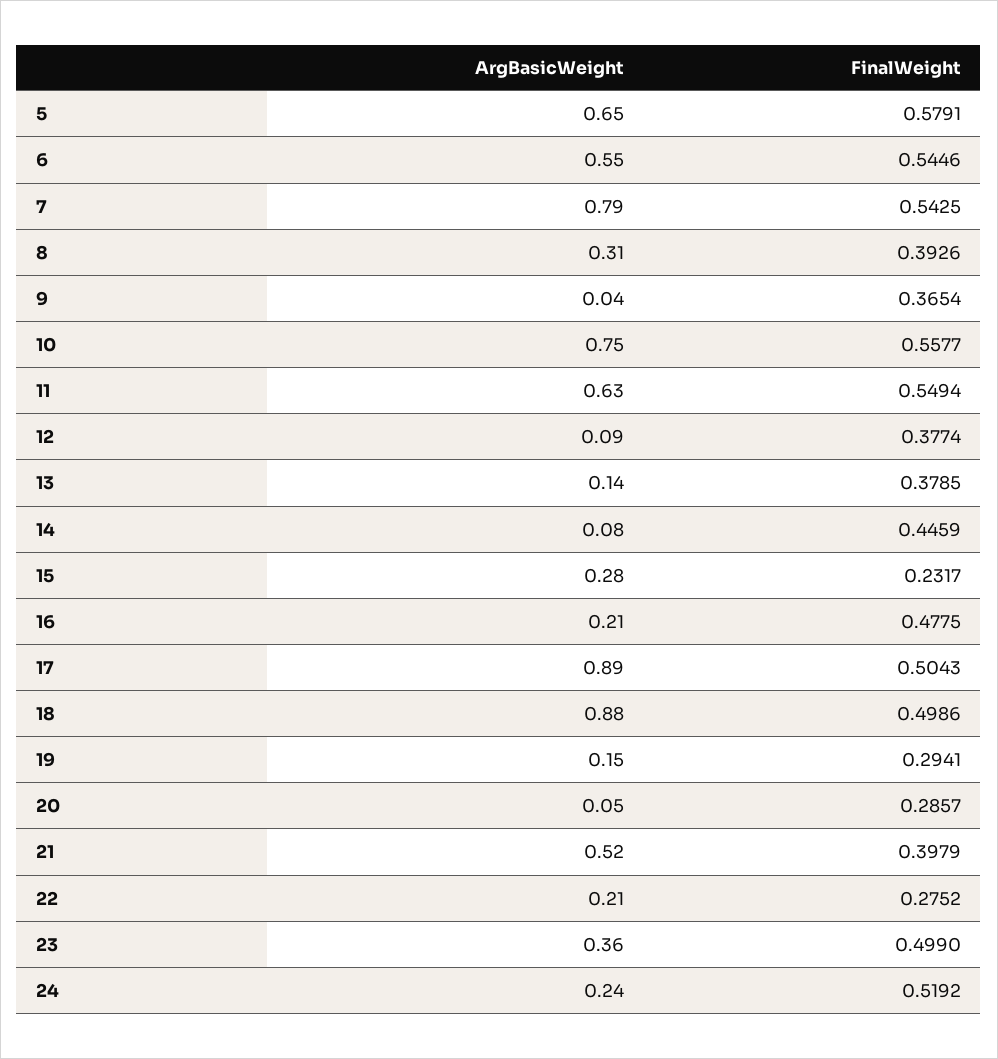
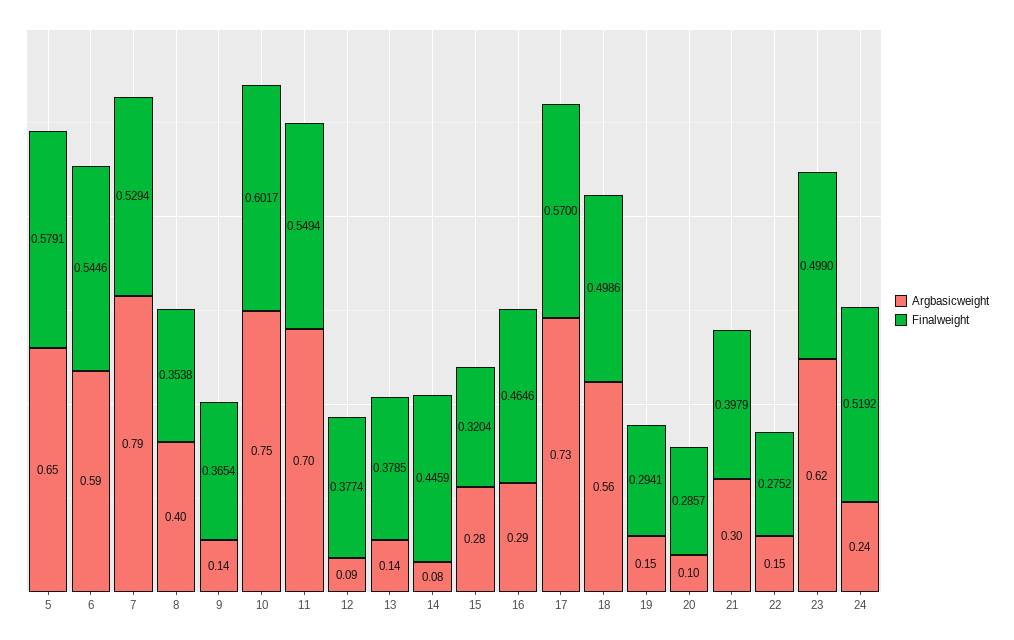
ArgBasicWeight, 6: 0.55 -> 0.59
FinalWeight, 7: 0.5425 -> 0.5294
ArgBasicWeight, 8: 0.31 -> 0.4
FinalWeight, 8: 0.3926 -> 0.3538
ArgBasicWeight, 9: 0.04 -> 0.14
FinalWeight, 10: 0.5577 -> 0.6017
ArgBasicWeight, 11: 0.63 -> 0.7
FinalWeight, 15: 0.2317 -> 0.3204
ArgBasicWeight, 16: 0.21 -> 0.29
FinalWeight, 16: 0.4775 -> 0.4646
ArgBasicWeight, 17: 0.89 -> 0.73
FinalWeight, 17: 0.5043 -> 0.57
ArgBasicWeight, 18: 0.88 -> 0.56
ArgBasicWeight, 20: 0.05 -> 0.1
ArgBasicWeight, 21: 0.52 -> 0.3
ArgBasicWeight, 22: 0.21 -> 0.15
ArgBasicWeight, 23: 0.36 -> 0.62

